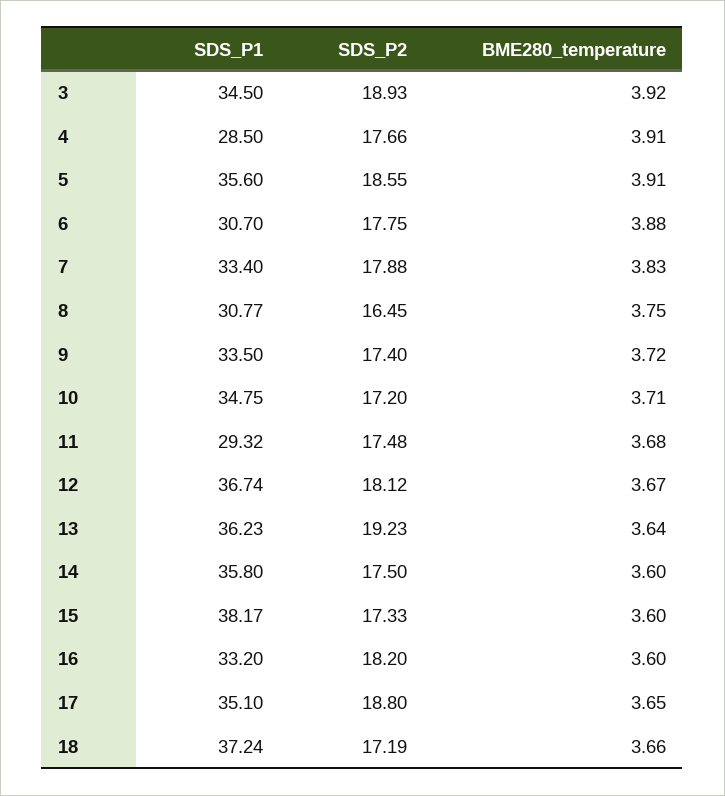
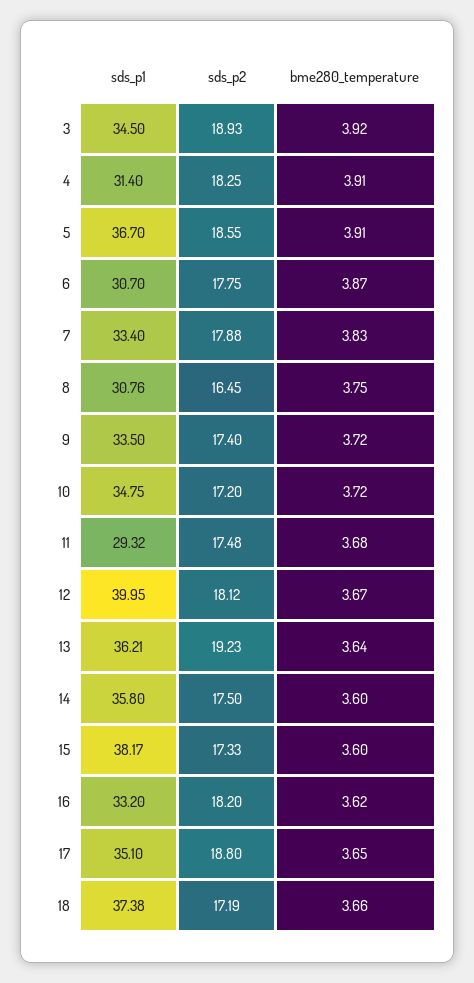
SDS_P1, 4: 28.5 -> 31.4
SDS_P2, 4: 17.66 -> 18.25
SDS_P1, 5: 35.6 -> 36.7
BME280_temperature, 6: 3.88 -> 3.87
SDS_P1, 8: 30.77 -> 30.76
BME280_temperature, 10: 3.71 -> 3.72
SDS_P1, 12: 36.74 -> 39.95
SDS_P1, 13: 36.23 -> 36.21
BME280_temperature, 16: 3.6 -> 3.62
SDS_P1, 18: 37.24 -> 37.38

